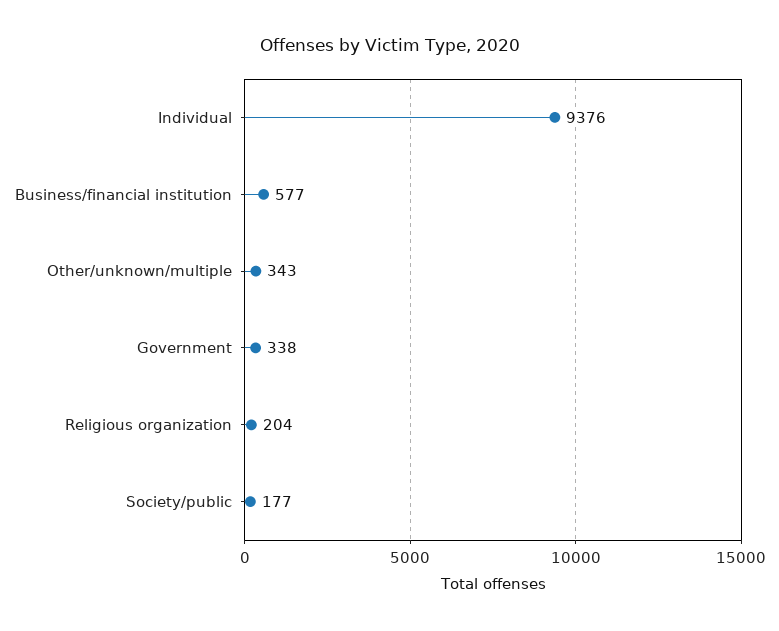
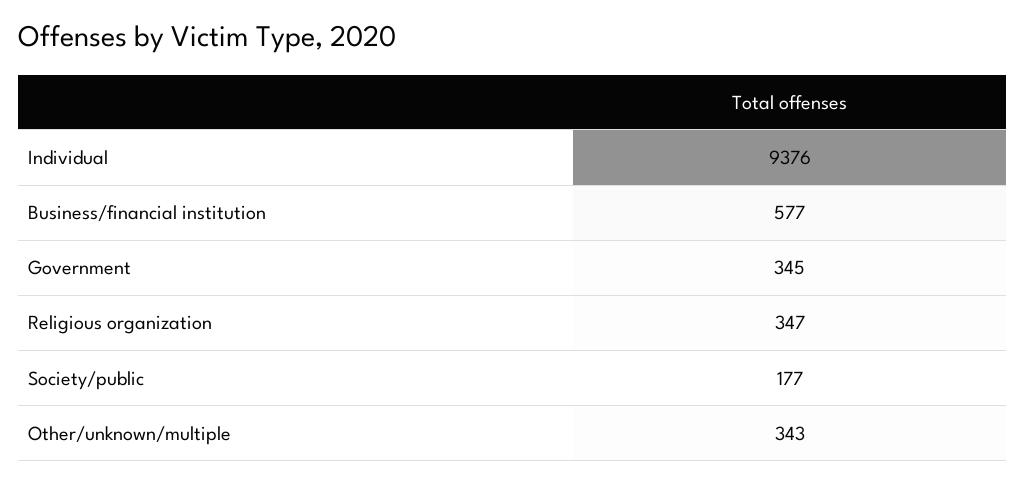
Government: 338 -> 345
Religious organization: 204 -> 347

